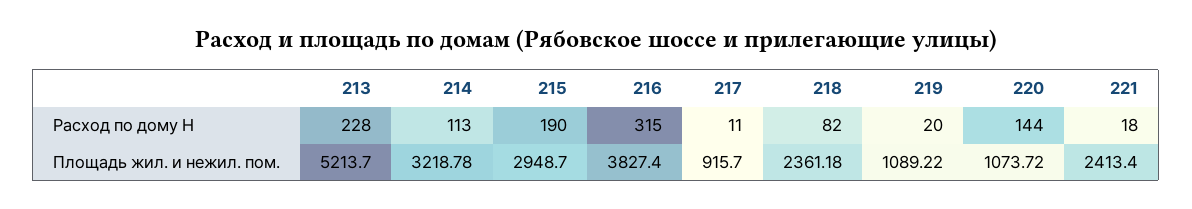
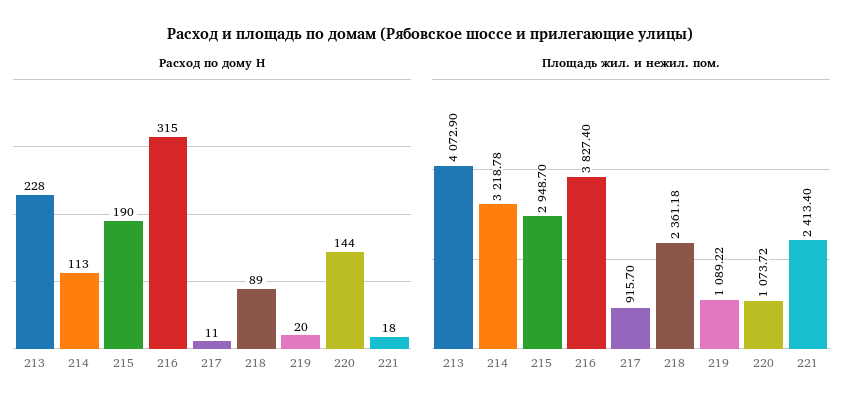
Расход по дому Н, 218: 82 -> 89
Площадь жил. и нежил. пом., 213: 5213.7 -> 4072.9

